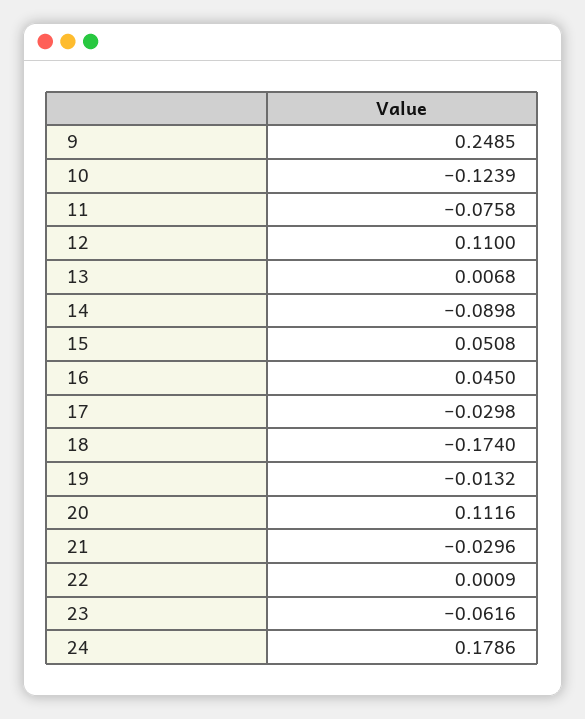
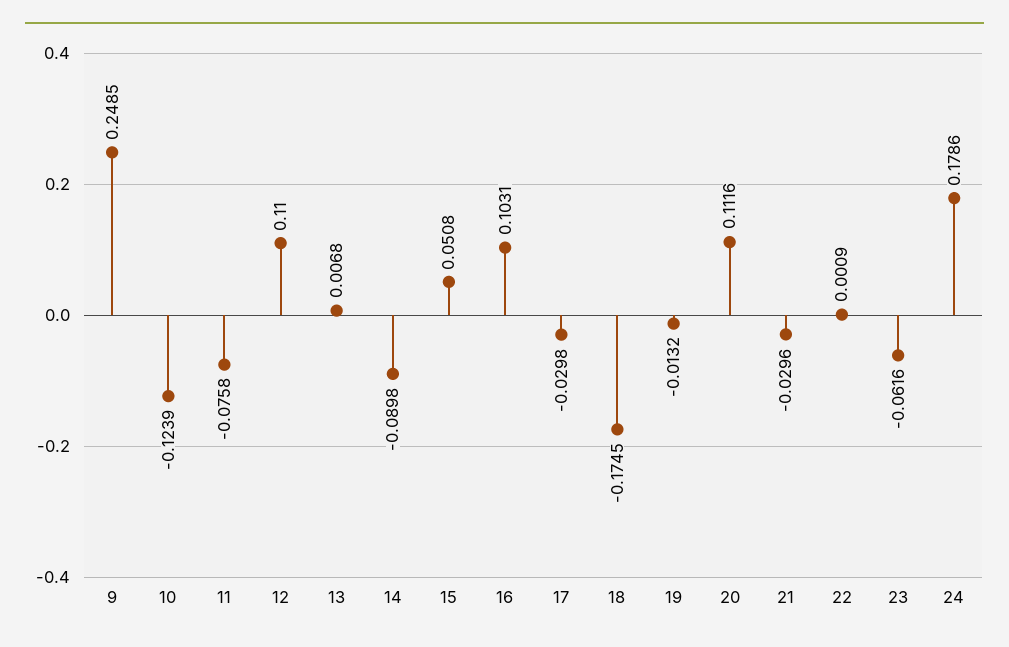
16: 0.045 -> 0.1031
18: -0.174 -> -0.1745

